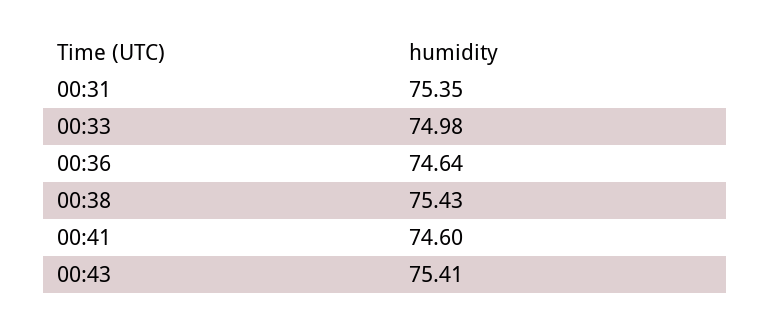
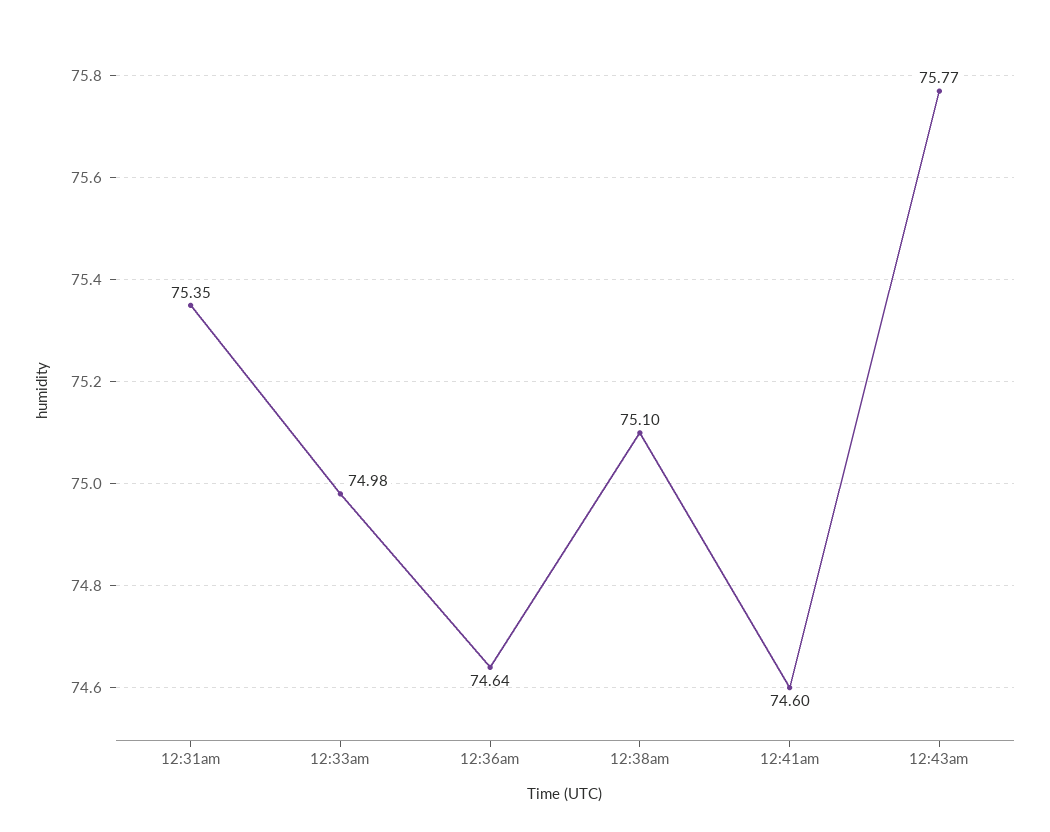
00:38: 75.43 -> 75.1
00:43: 75.41 -> 75.77

